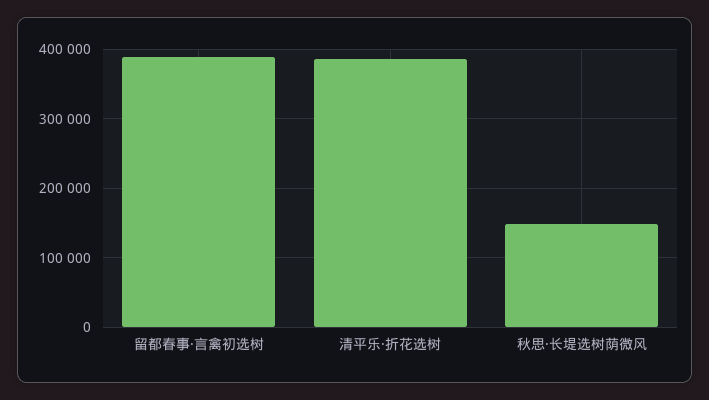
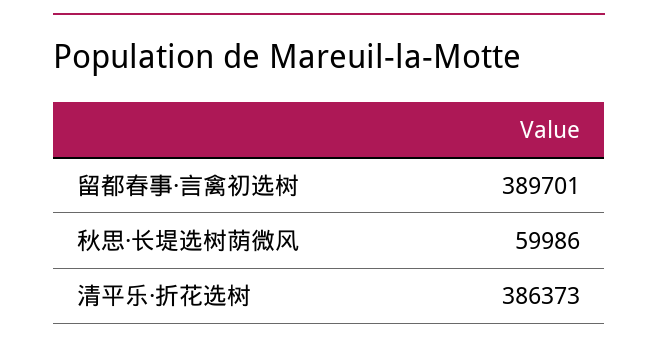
秋思·长堤选树荫微风: 150000 -> 59986

